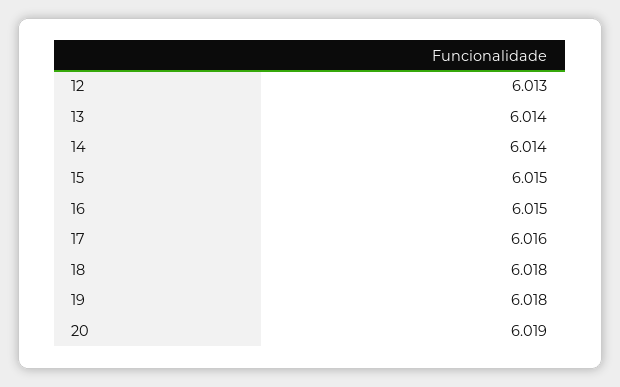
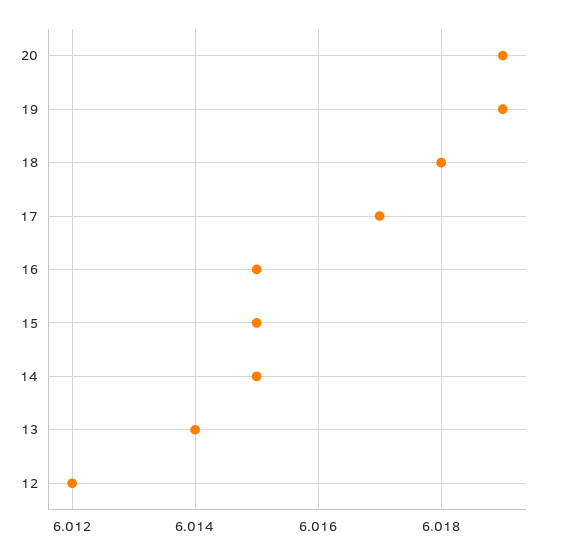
12: 6.013 -> 6.012
14: 6.014 -> 6.015
17: 6.016 -> 6.017
19: 6.018 -> 6.019

